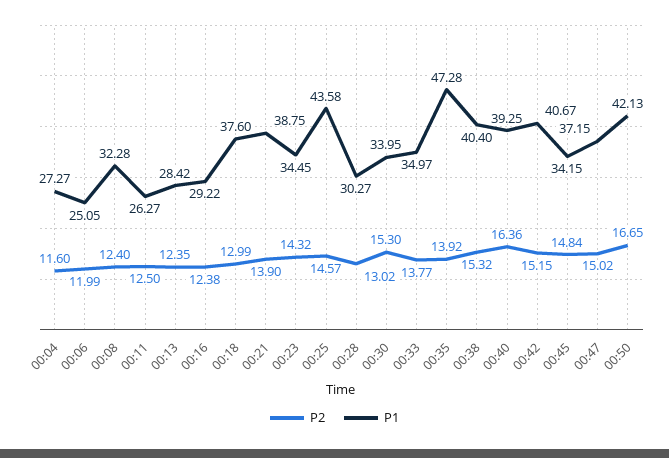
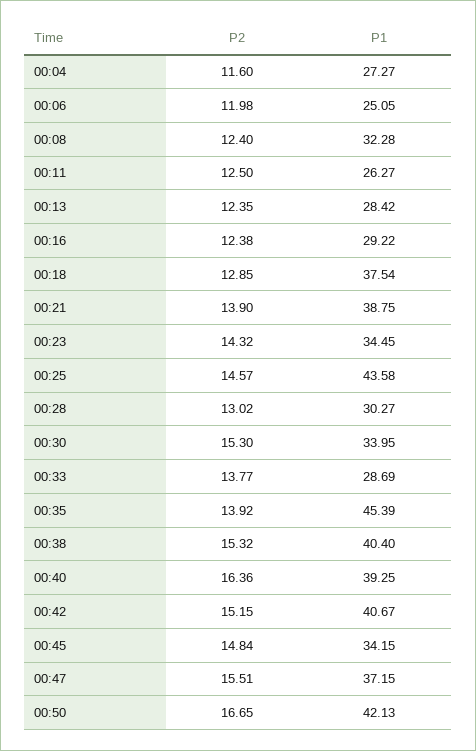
P2, 00:06: 11.99 -> 11.98
P2, 00:18: 12.99 -> 12.85
P1, 00:18: 37.6 -> 37.54
P1, 00:33: 34.97 -> 28.69
P1, 00:35: 47.28 -> 45.39
P2, 00:47: 15.02 -> 15.51

